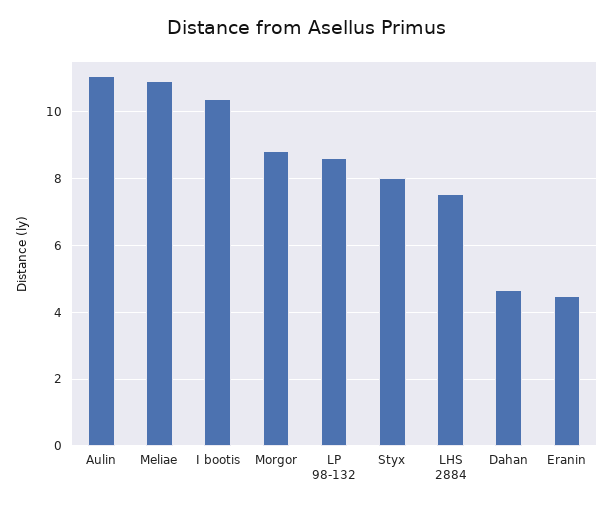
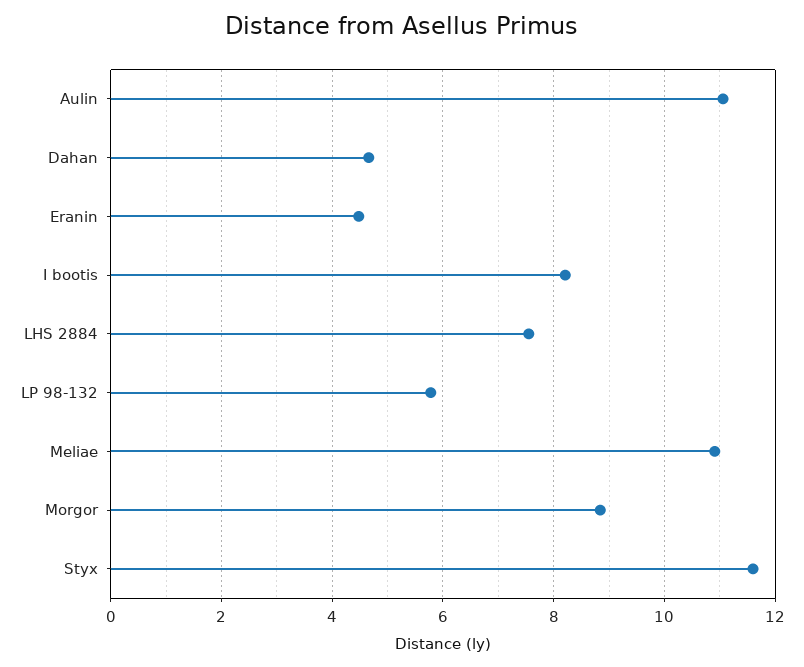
I bootis: 10.4 -> 8.2
LP 98-132: 8.6 -> 5.8
Styx: 8 -> 11.6

